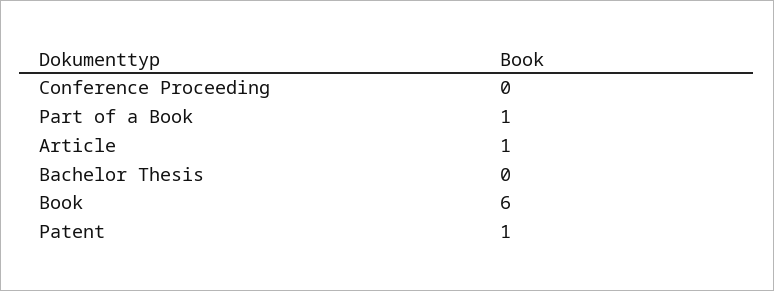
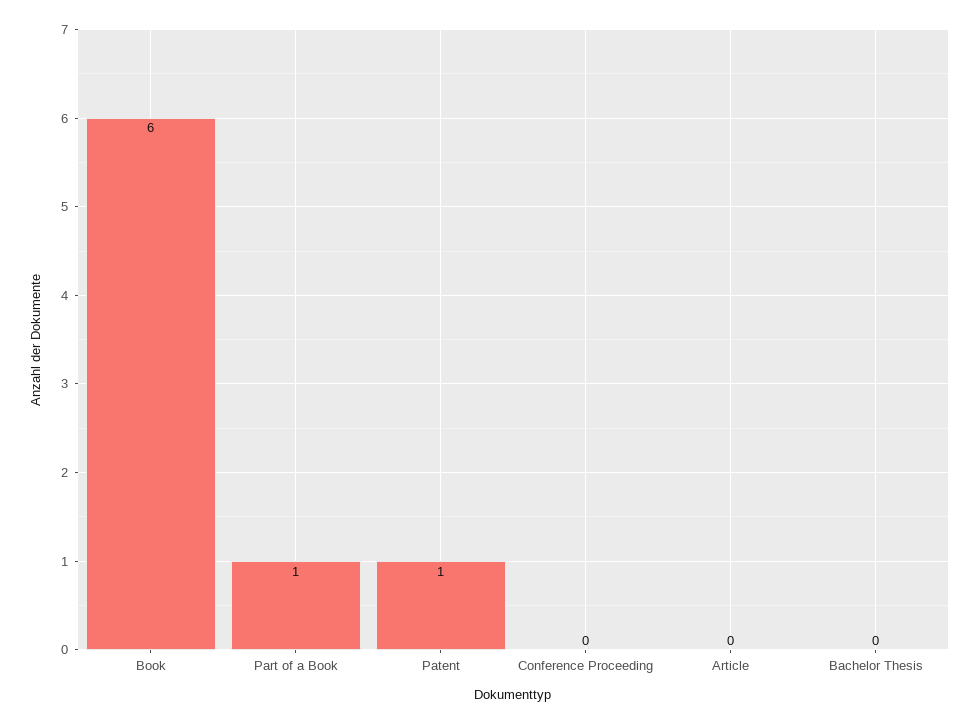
Article: 1 -> 0

